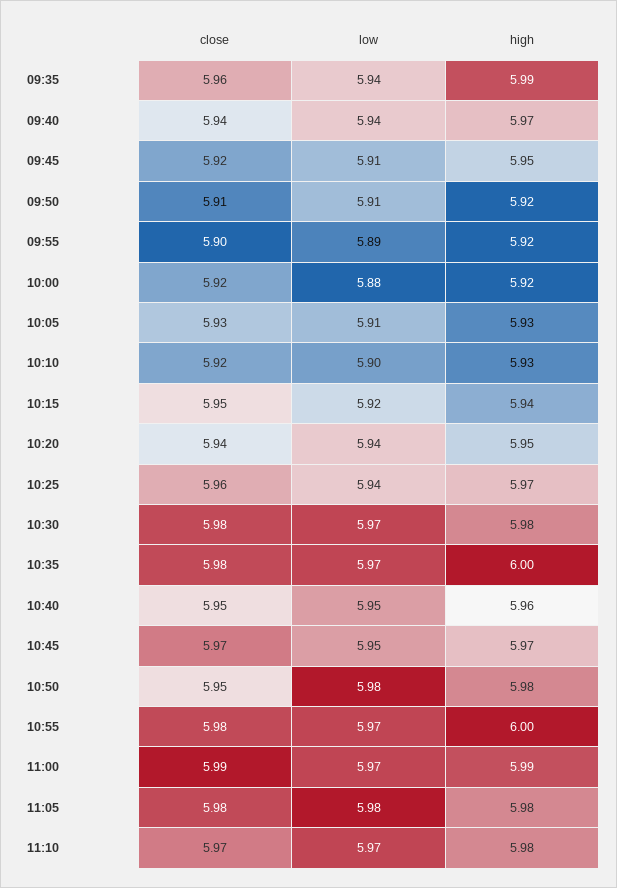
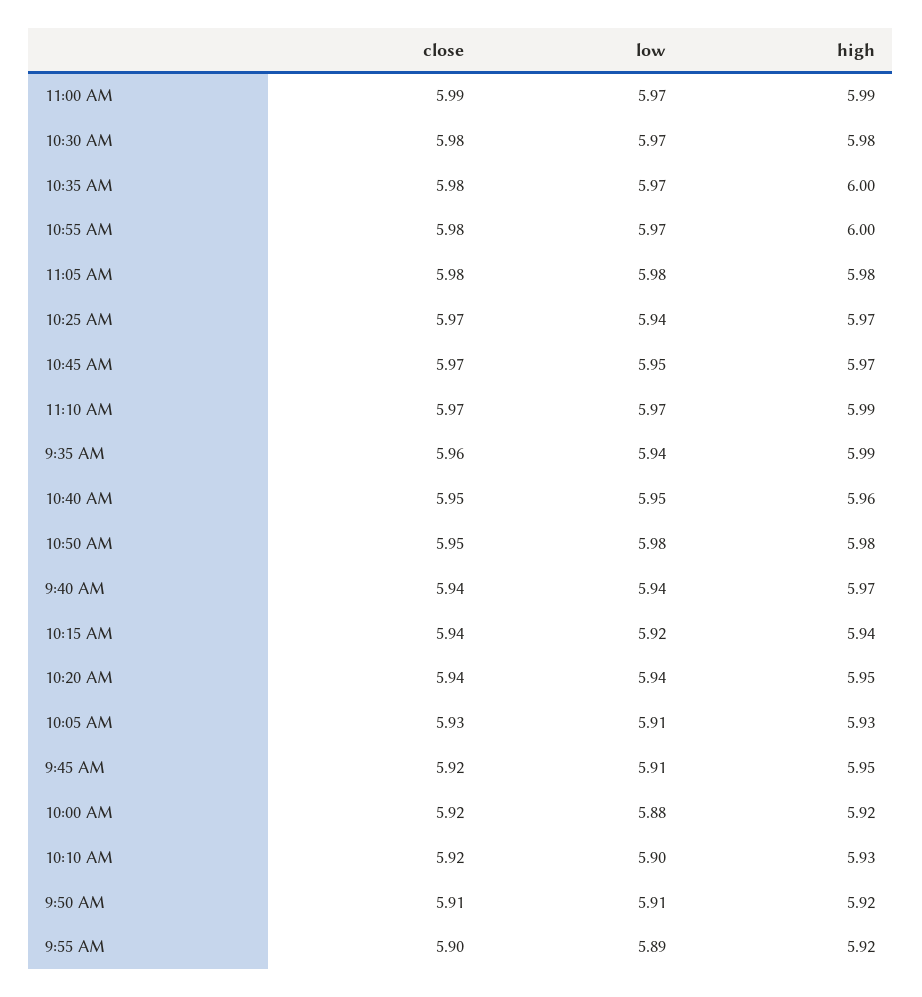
close, 10:15: 5.95 -> 5.94
close, 10:25: 5.96 -> 5.97
high, 11:10: 5.98 -> 5.99

